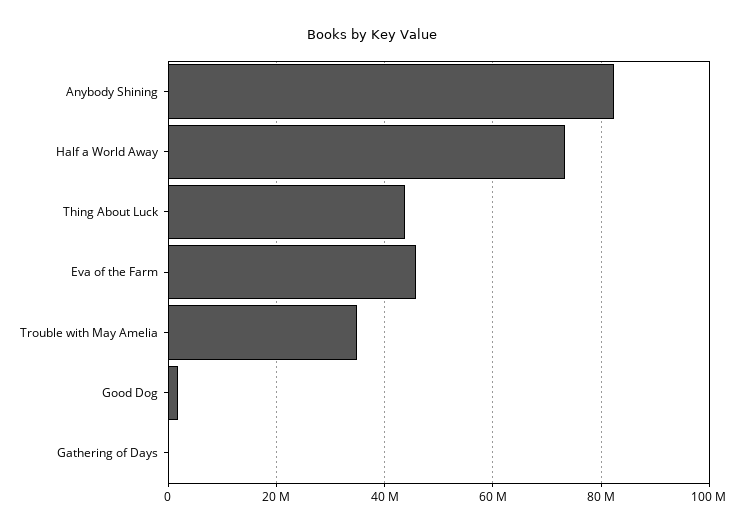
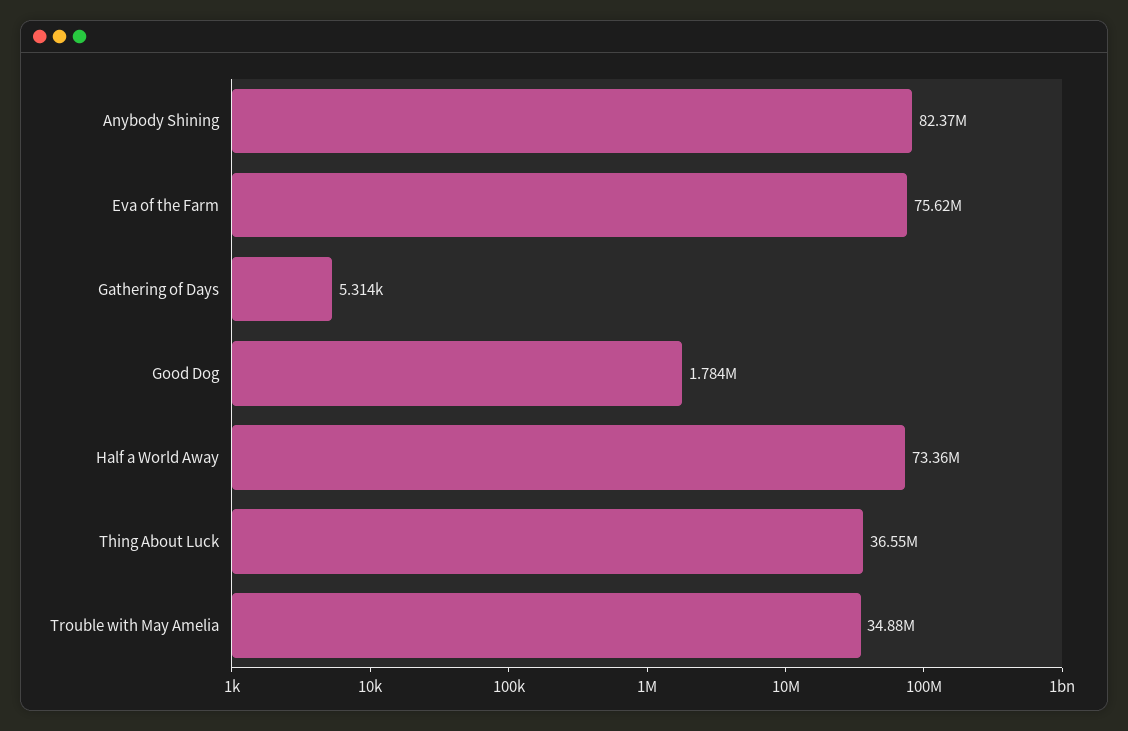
Thing About Luck: 44000000 -> 36550000
Eva of the Farm: 46000000 -> 75620000

